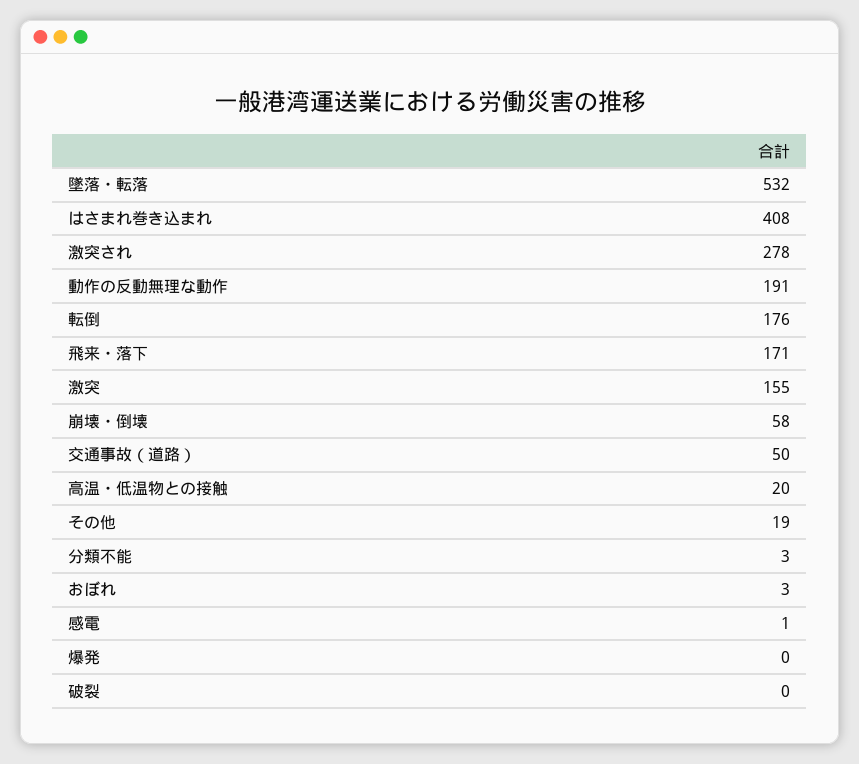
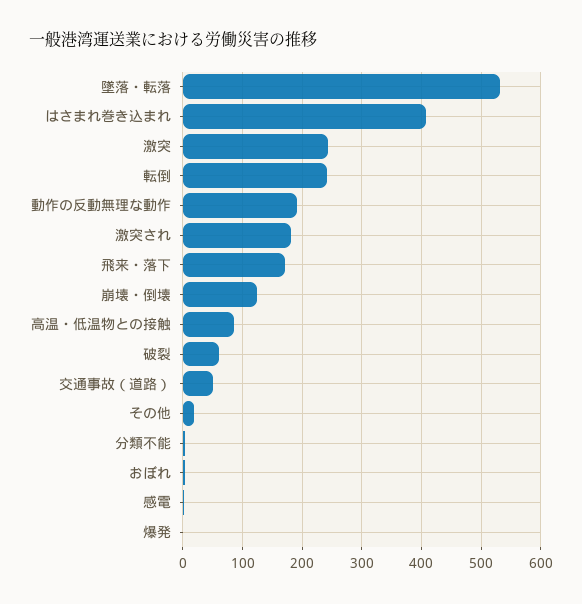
激突され: 278 -> 180
転倒: 176 -> 240
激突: 155 -> 240
崩壊・倒壊: 58 -> 120
高温・低温物との接触: 20 -> 80
破裂: 0 -> 60

